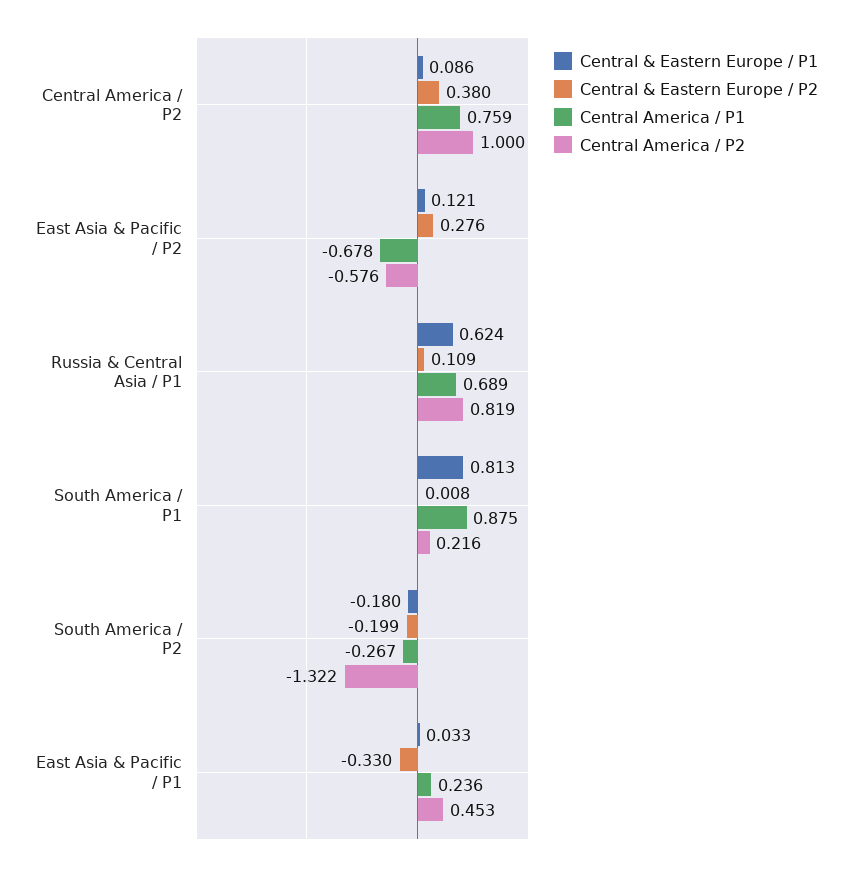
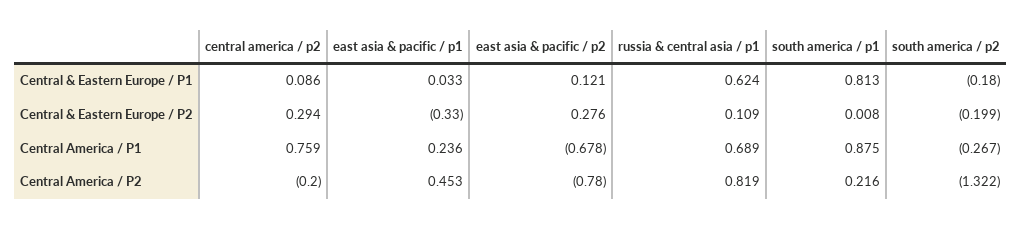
Central & Eastern Europe / P2, Central America / P2: 0.38 -> 0.294
Central America / P2, Central America / P2: 1 -> -0.2
Central America / P2, East Asia & Pacific / P2: -0.576 -> -0.78

